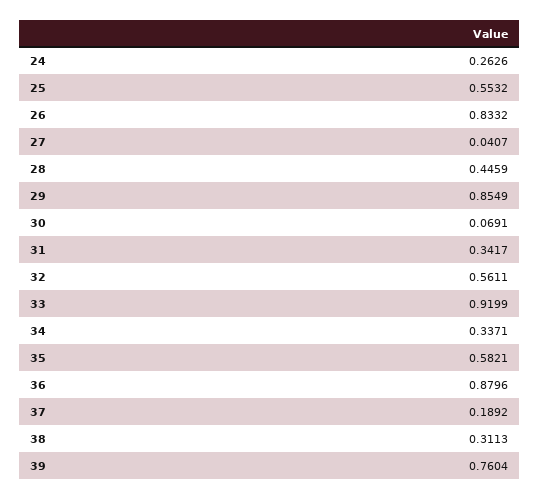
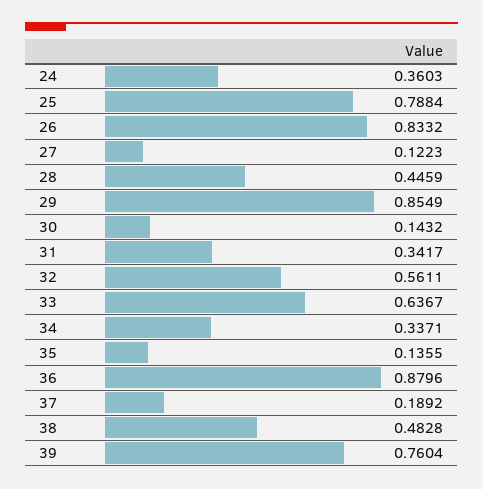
24: 0.2626 -> 0.3603
25: 0.5532 -> 0.7884
27: 0.0407 -> 0.1223
30: 0.0691 -> 0.1432
33: 0.9199 -> 0.6367
35: 0.5821 -> 0.1355
38: 0.3113 -> 0.4828

